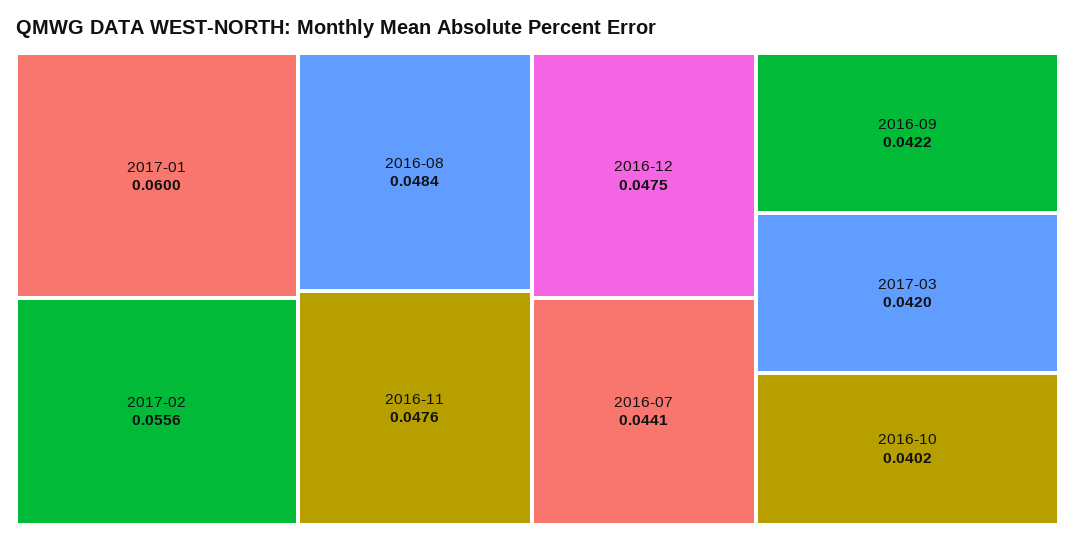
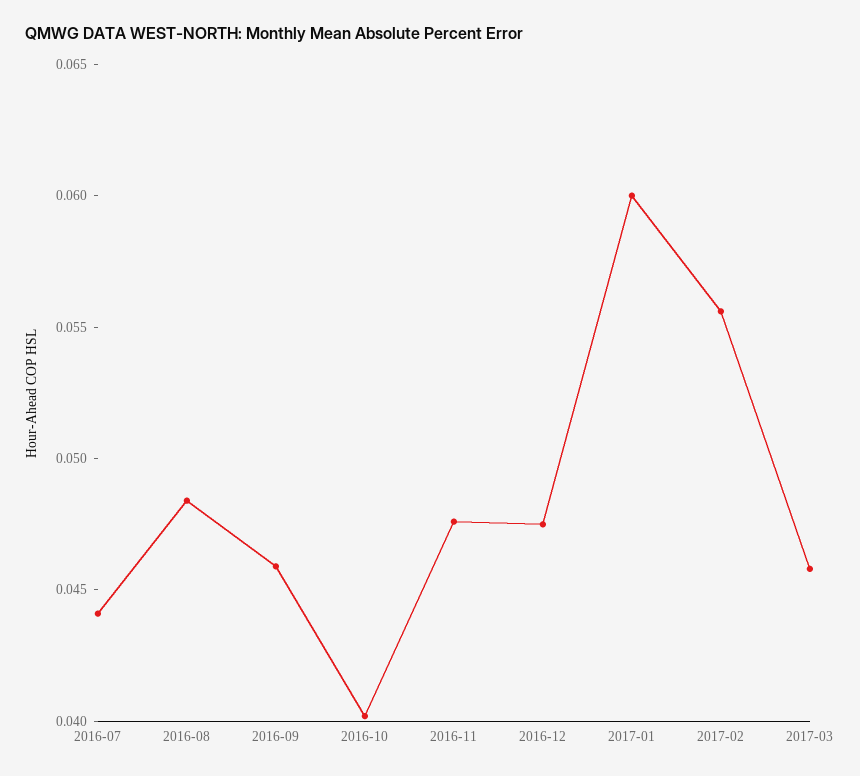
2016-09: 0.0422 -> 0.046
2017-03: 0.042 -> 0.046

